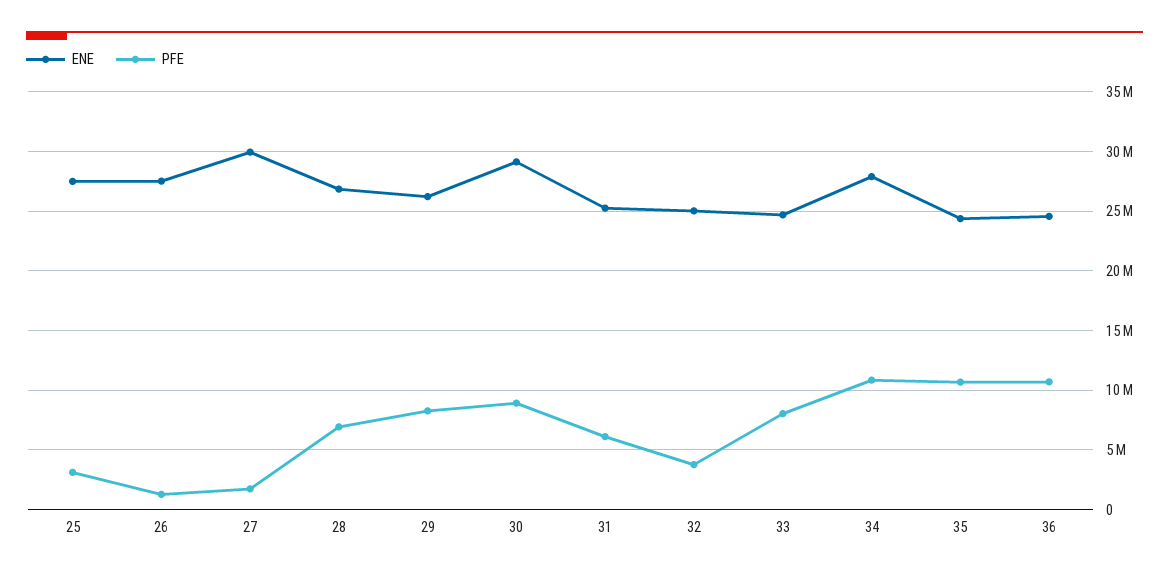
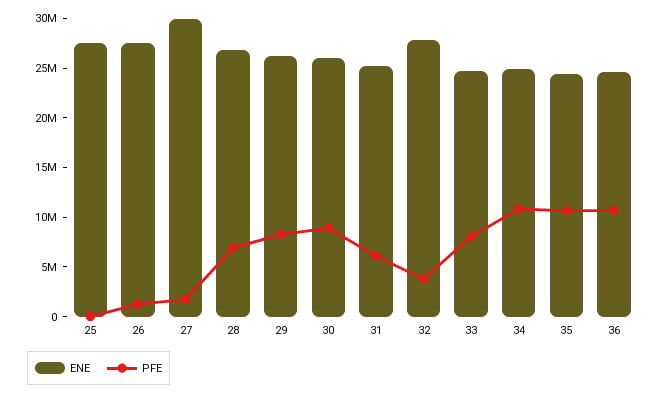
PFE, 25: 3000000 -> 0
ENE, 30: 29000000 -> 26000000
ENE, 32: 25000000 -> 28000000
ENE, 34: 28000000 -> 25000000

